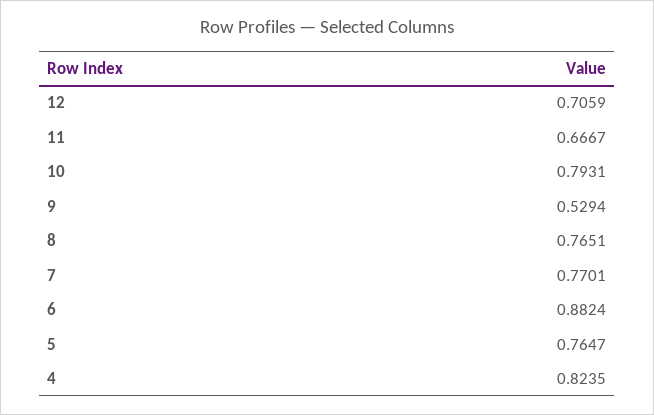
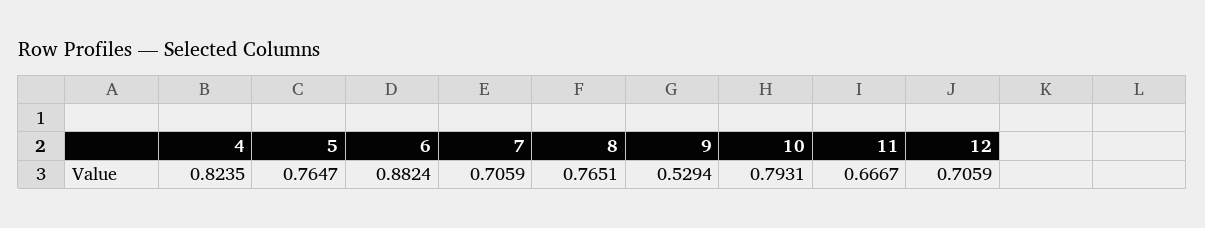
7: 0.7701 -> 0.7059

